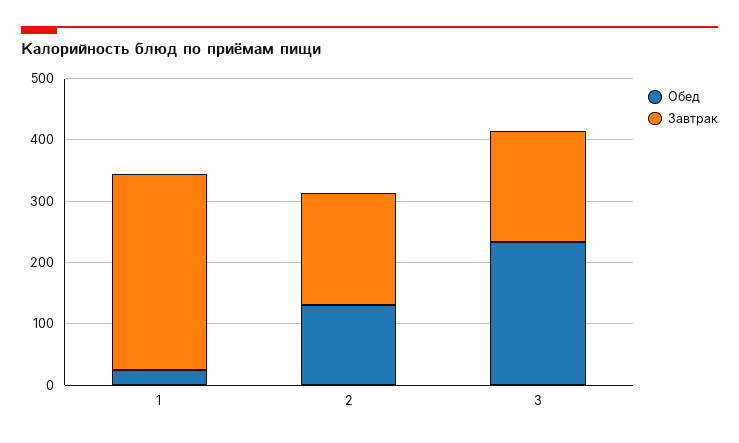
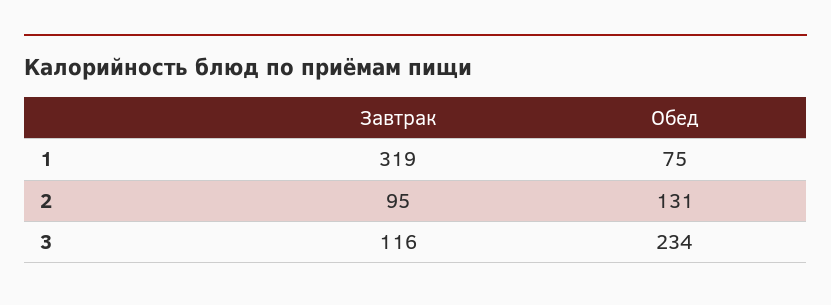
Обед, 1: 20 -> 75
Завтрак, 2: 180 -> 95
Завтрак, 3: 180 -> 116

